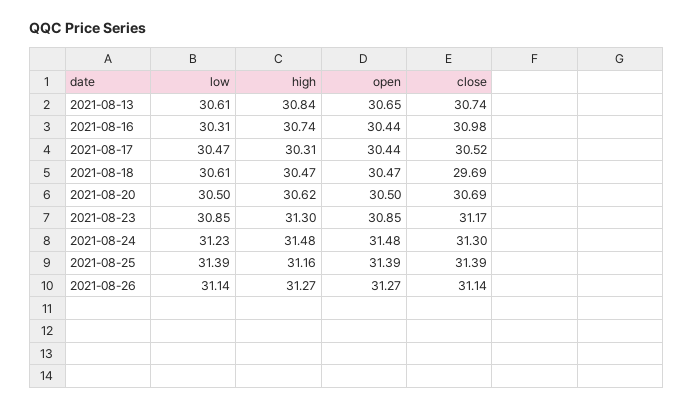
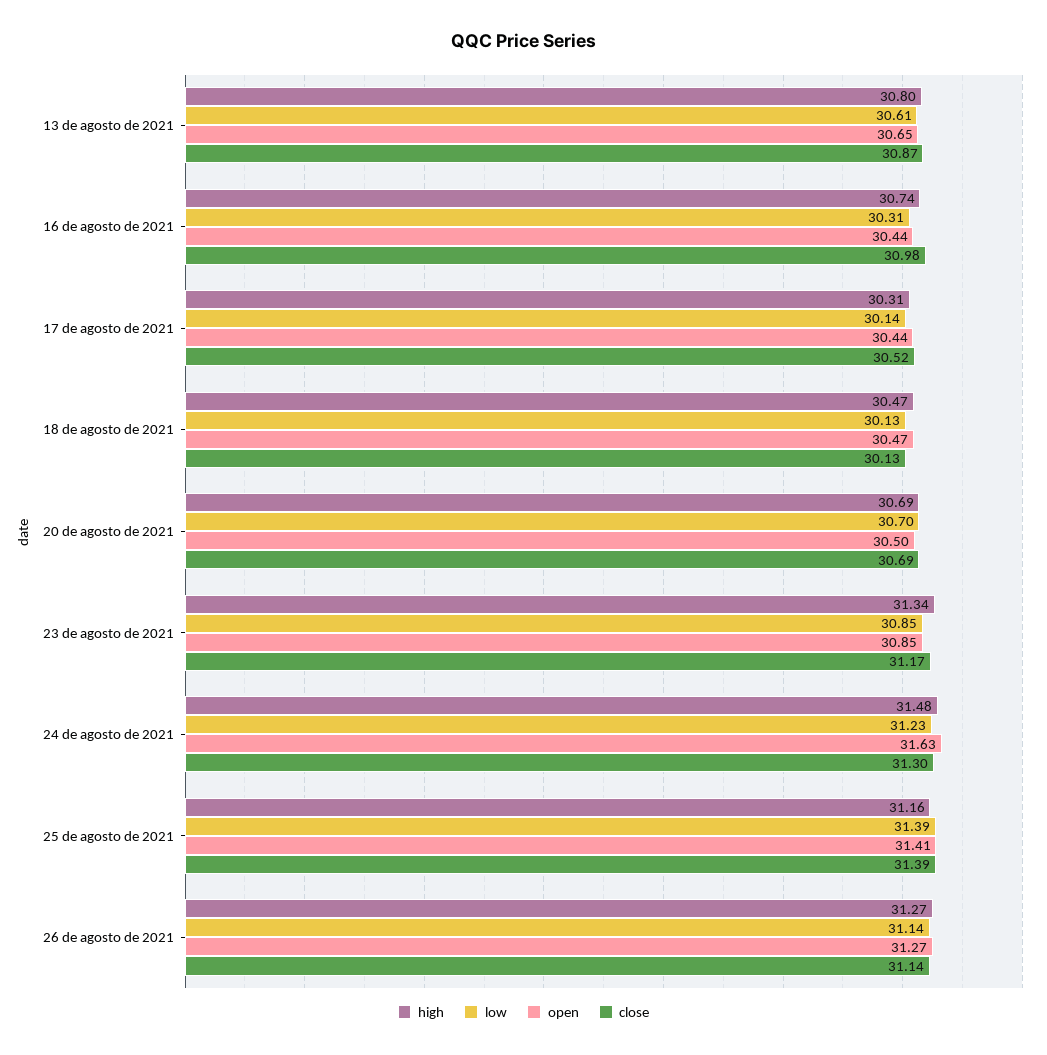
high, 2021-08-13: 30.84 -> 30.8
close, 2021-08-13: 30.74 -> 30.87
low, 2021-08-17: 30.47 -> 30.14
low, 2021-08-18: 30.61 -> 30.13
close, 2021-08-18: 29.69 -> 30.13
low, 2021-08-20: 30.5 -> 30.7
high, 2021-08-20: 30.62 -> 30.69
high, 2021-08-23: 31.3 -> 31.34
open, 2021-08-24: 31.48 -> 31.63
open, 2021-08-25: 31.39 -> 31.41

